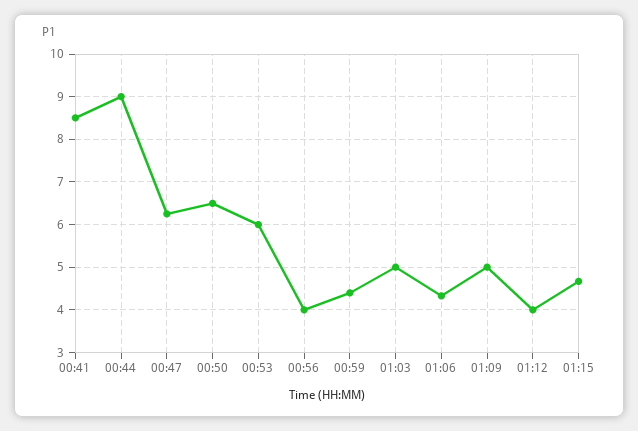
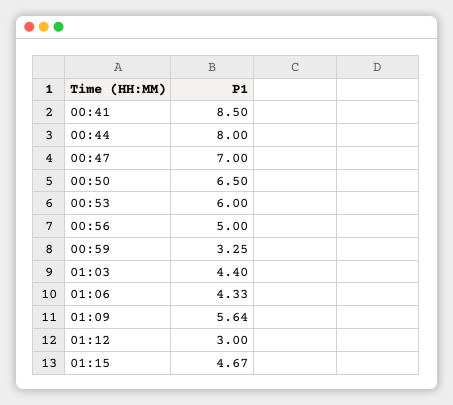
00:44: 9 -> 8
00:47: 6.2 -> 7
00:56: 4 -> 5
00:59: 4.4 -> 3.25
01:03: 5 -> 4.4
01:09: 5 -> 5.64
01:12: 4 -> 3

